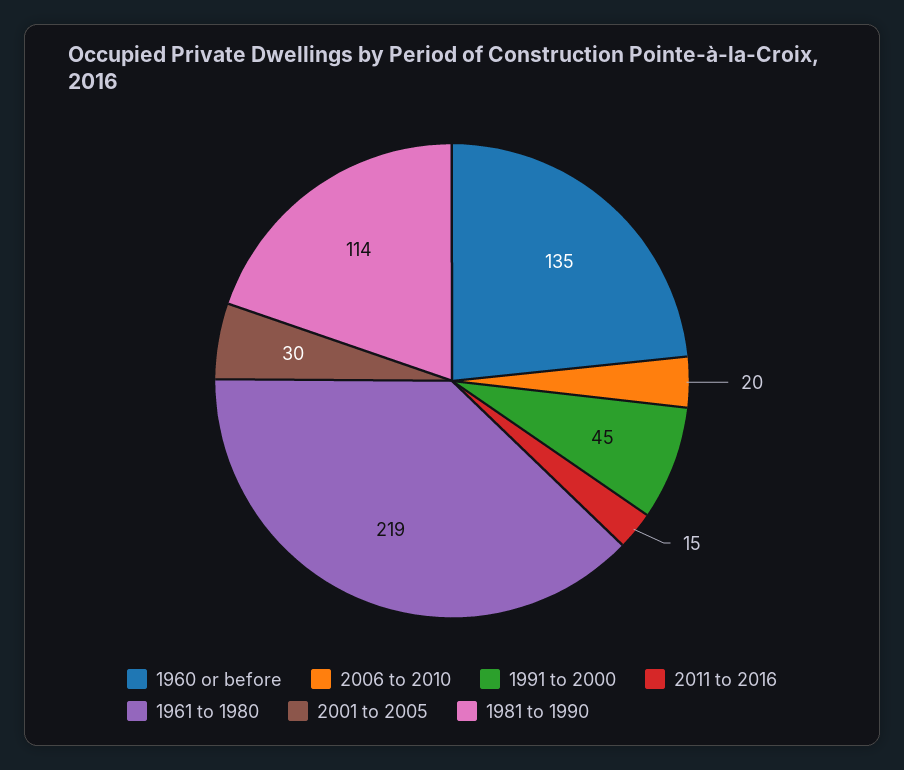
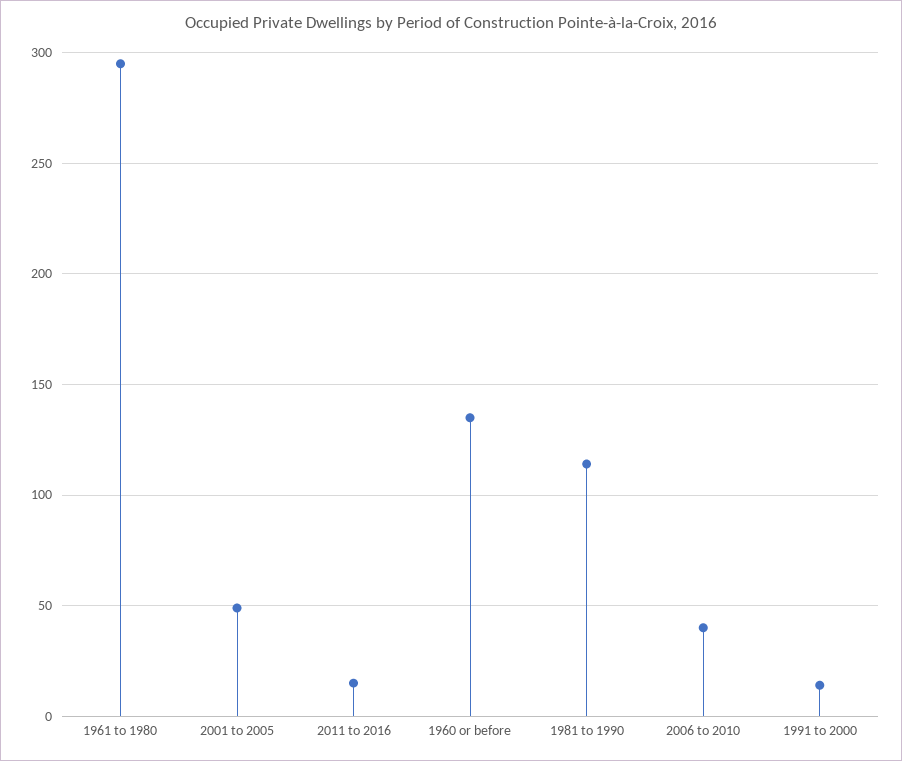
2006 to 2010: 20 -> 40
1991 to 2000: 45 -> 15
1961 to 1980: 219 -> 295
2001 to 2005: 30 -> 50

